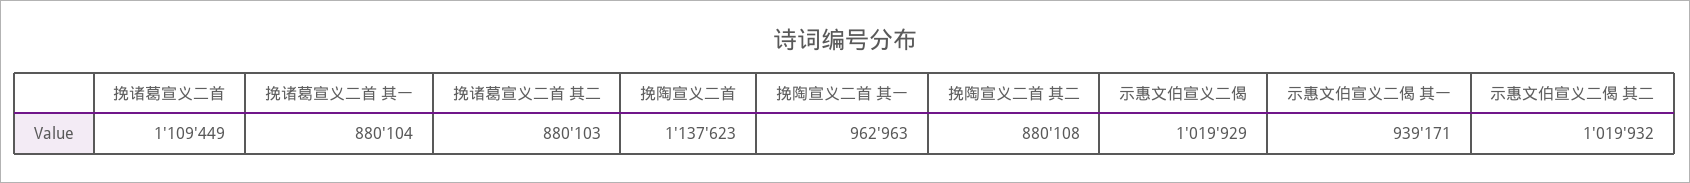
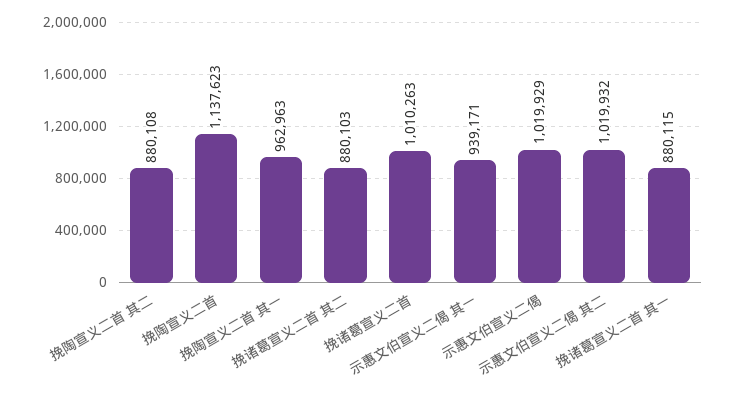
挽诸葛宣义二首: 1109449 -> 1010263
挽诸葛宣义二首 其一: 880104 -> 880115

